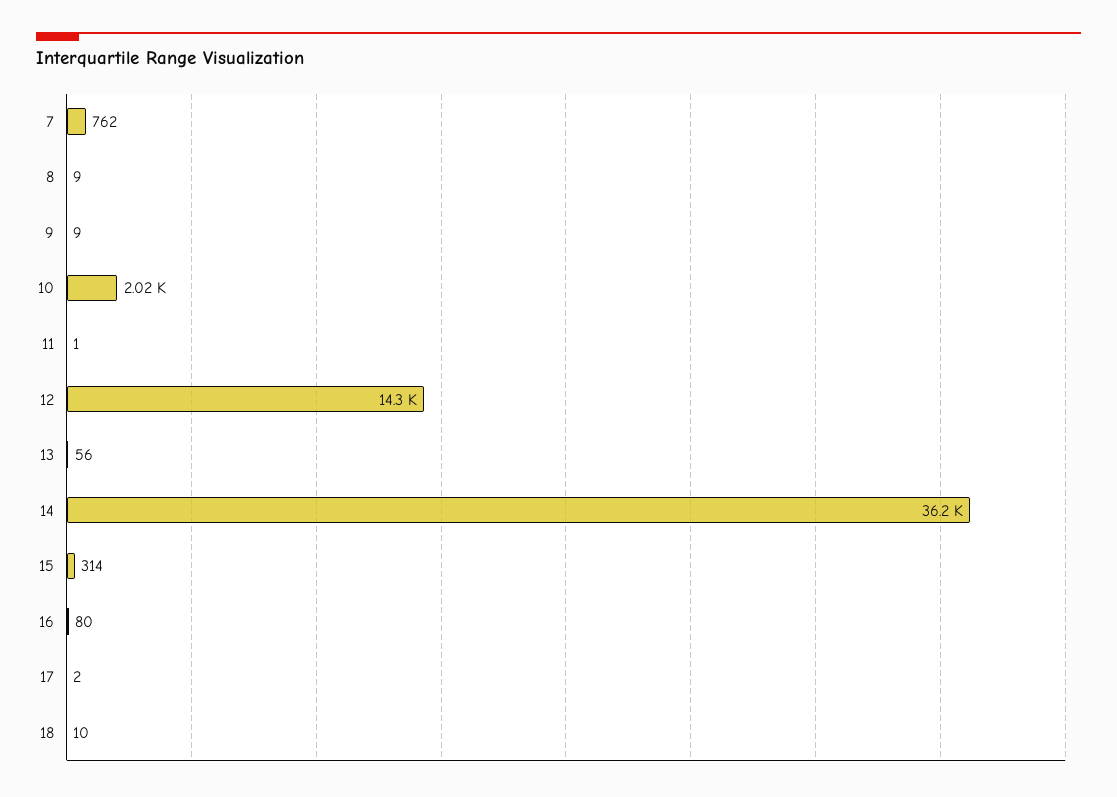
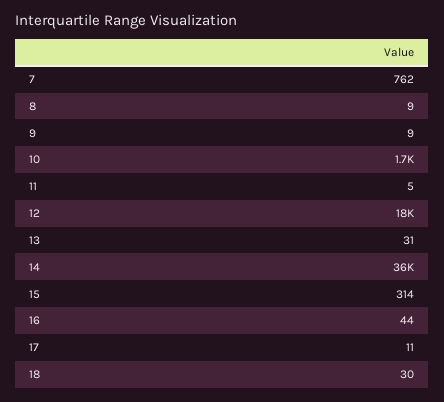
10: 2020 -> 1700
11: 1 -> 5
12: 14300 -> 18000
13: 56 -> 31
16: 80 -> 44
17: 2 -> 11
18: 10 -> 30

